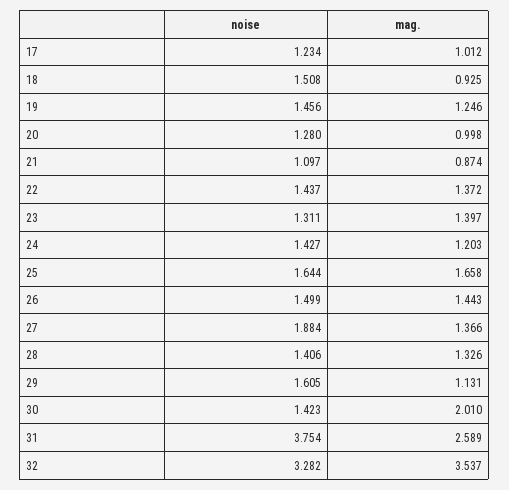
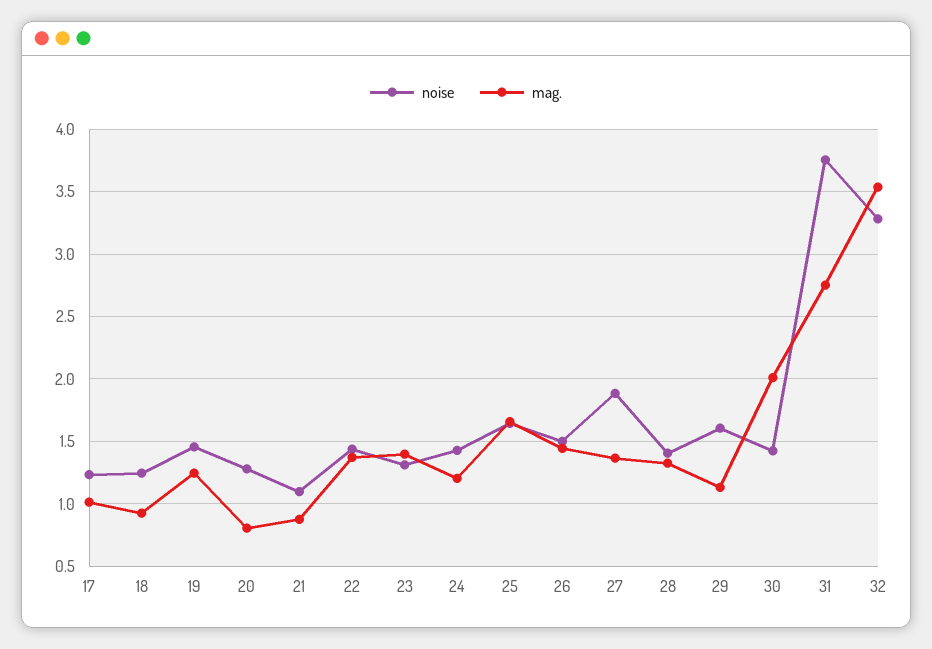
noise, 18: 1.508 -> 1.25
mag., 20: 0.998 -> 0.8
mag., 31: 2.589 -> 2.75

